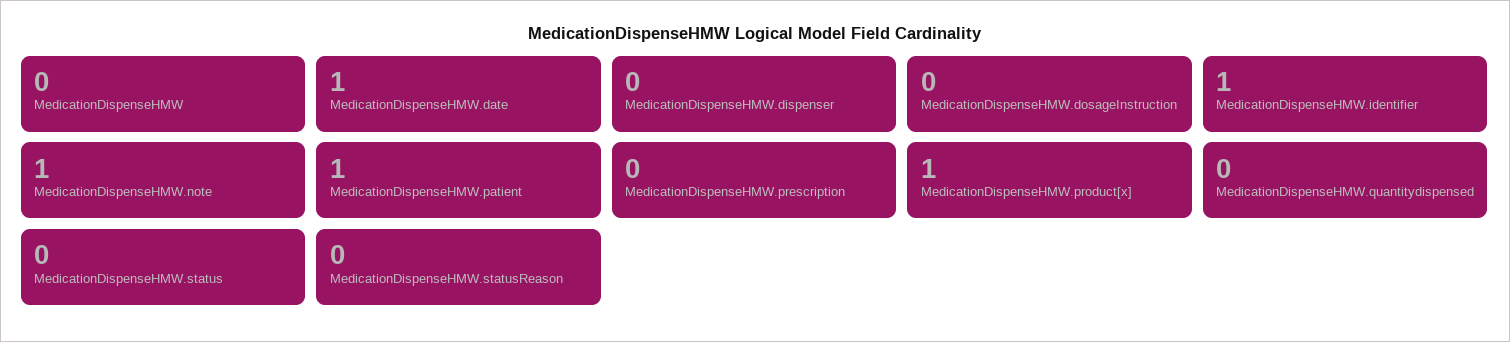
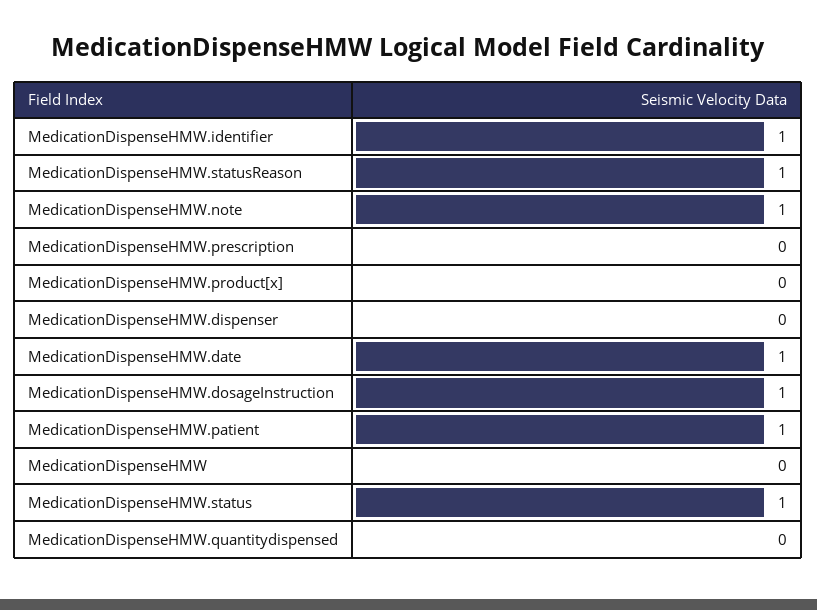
MedicationDispenseHMW.dosageInstruction: 0 -> 1
MedicationDispenseHMW.product[x]: 1 -> 0
MedicationDispenseHMW.status: 0 -> 1
MedicationDispenseHMW.statusReason: 0 -> 1

